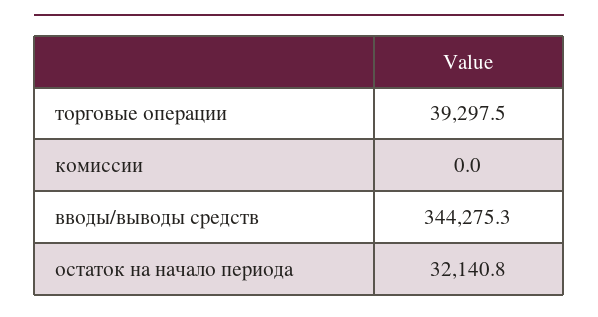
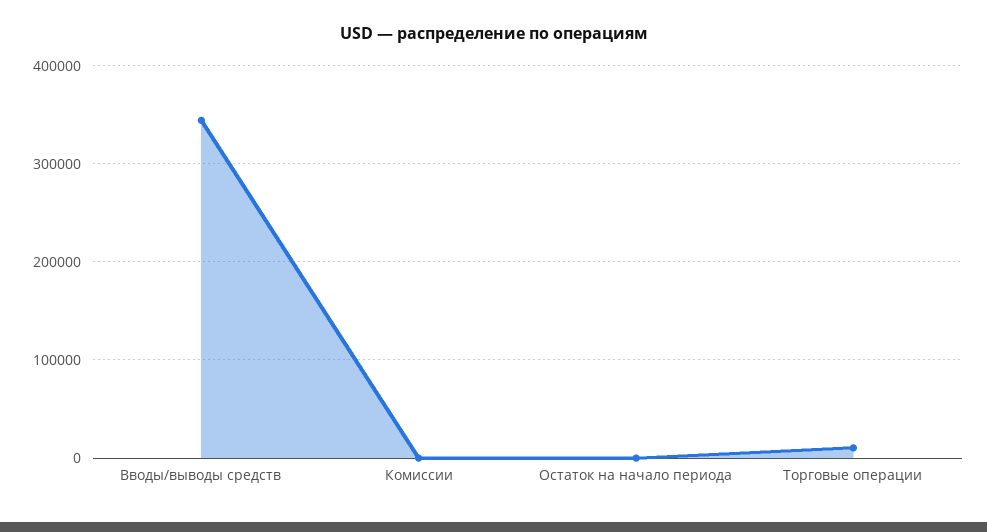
торговые операции: 39297.5 -> 10000
остаток на начало периода: 32140.8 -> 0

